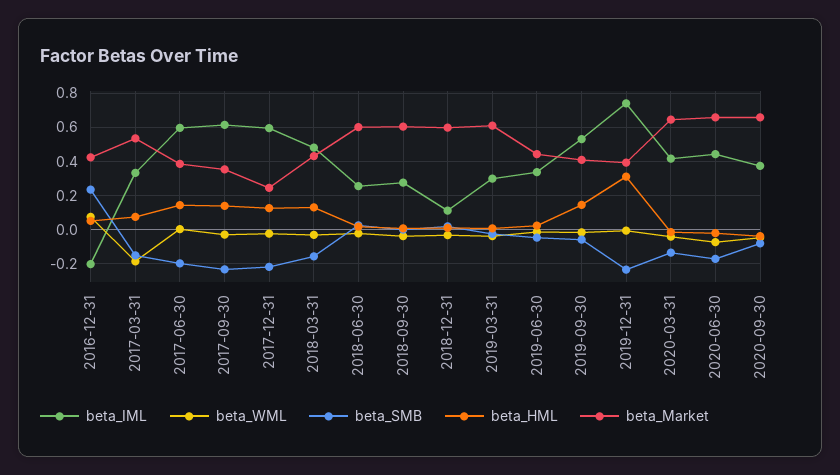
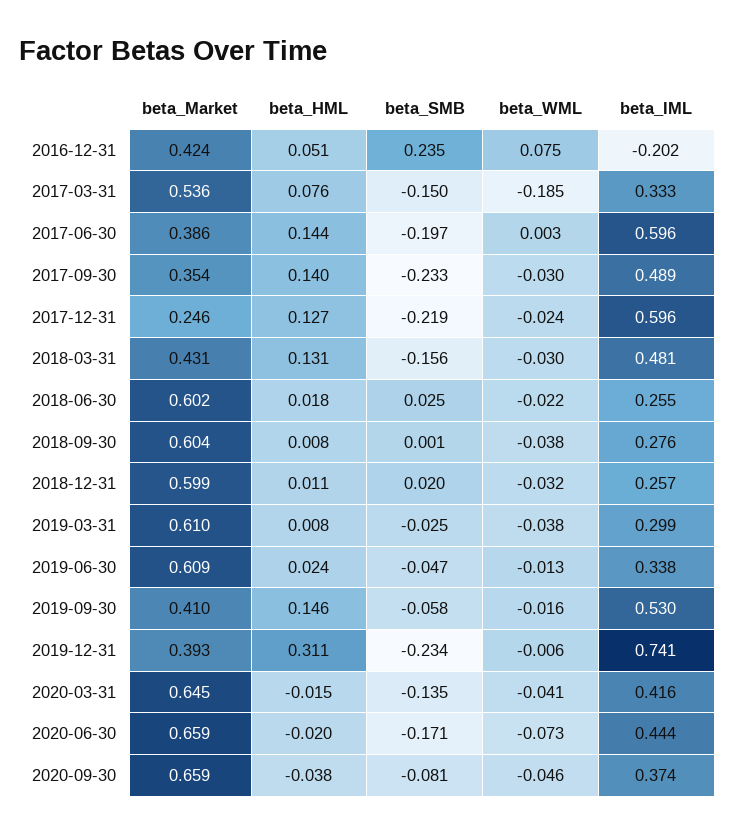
beta_IML, 2017-09-30: 0.6 -> 0.489
beta_IML, 2018-12-31: 0.1 -> 0.257
beta_Market, 2019-06-30: 0.45 -> 0.609

